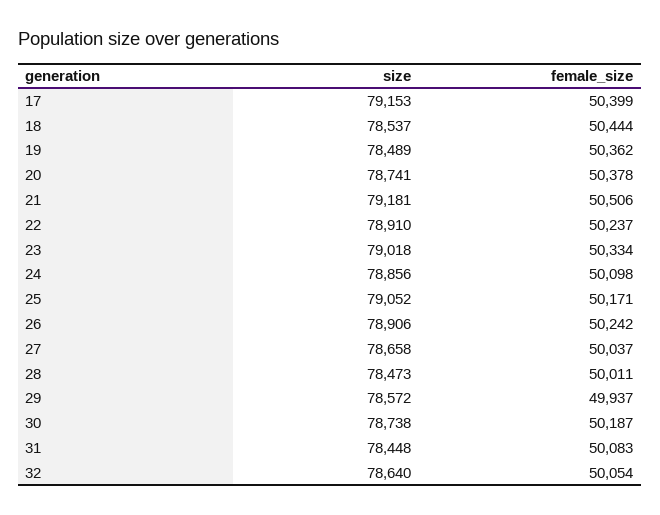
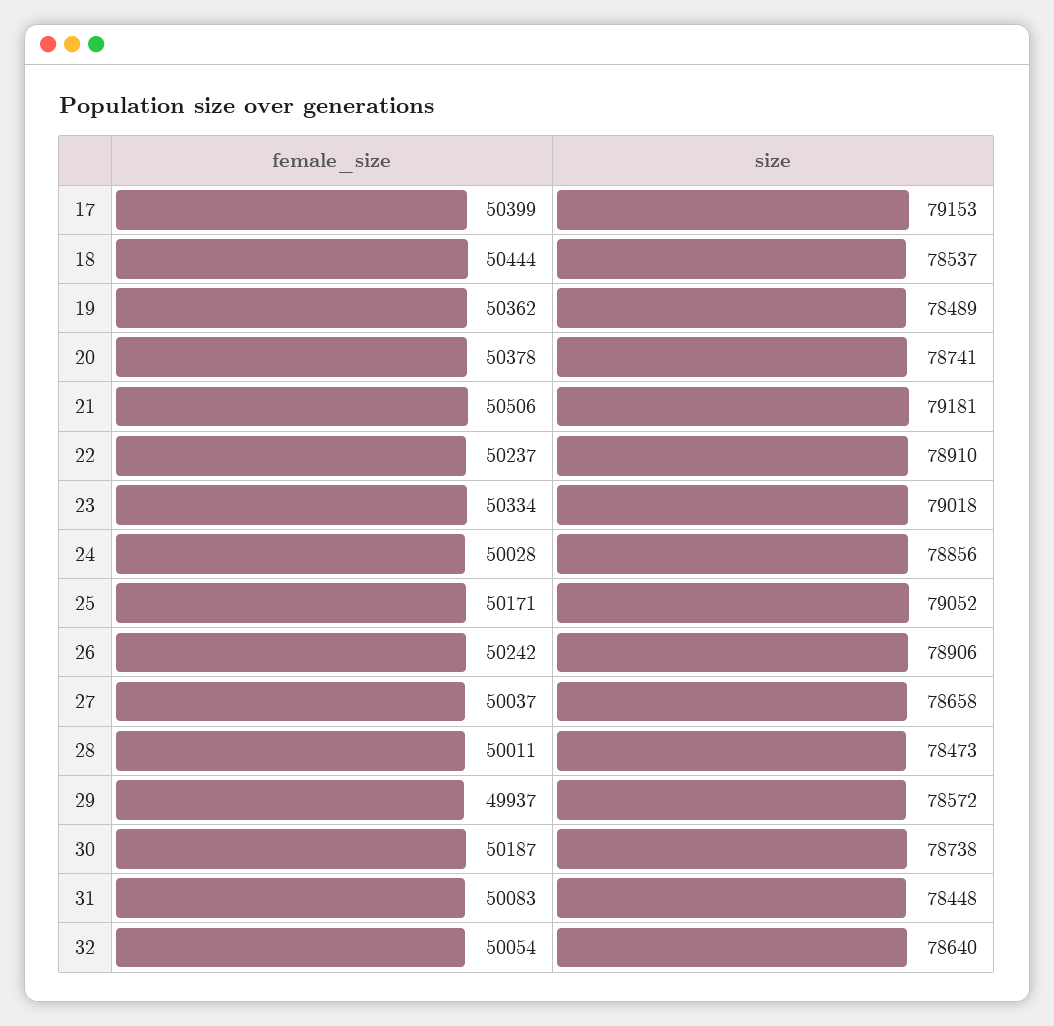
female_size, 24: 50098 -> 50028

